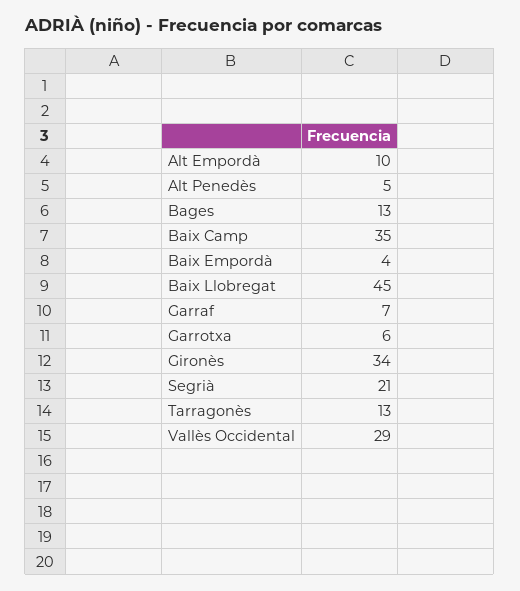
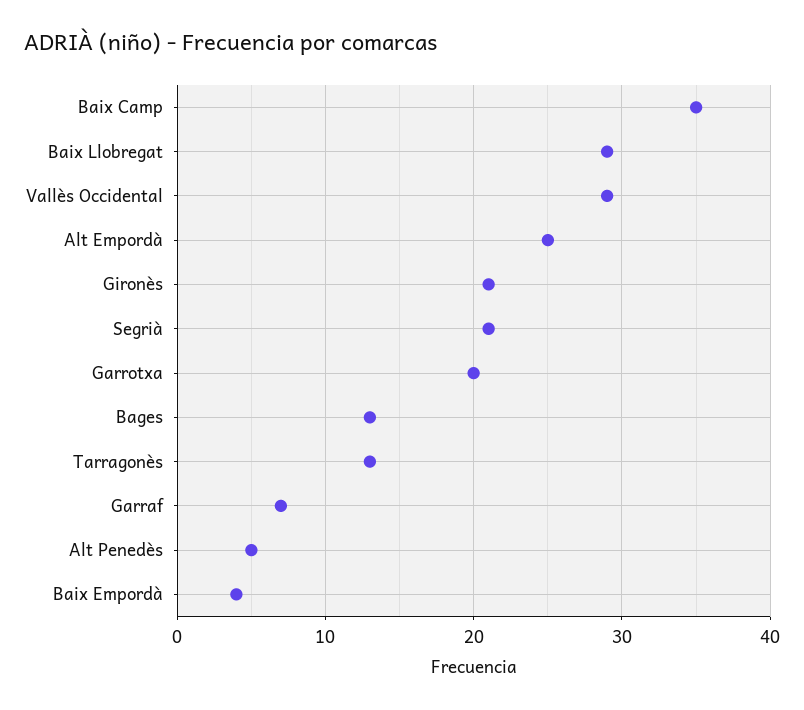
Alt Empordà: 10 -> 25
Baix Llobregat: 45 -> 29
Garrotxa: 6 -> 20
Gironès: 34 -> 21

